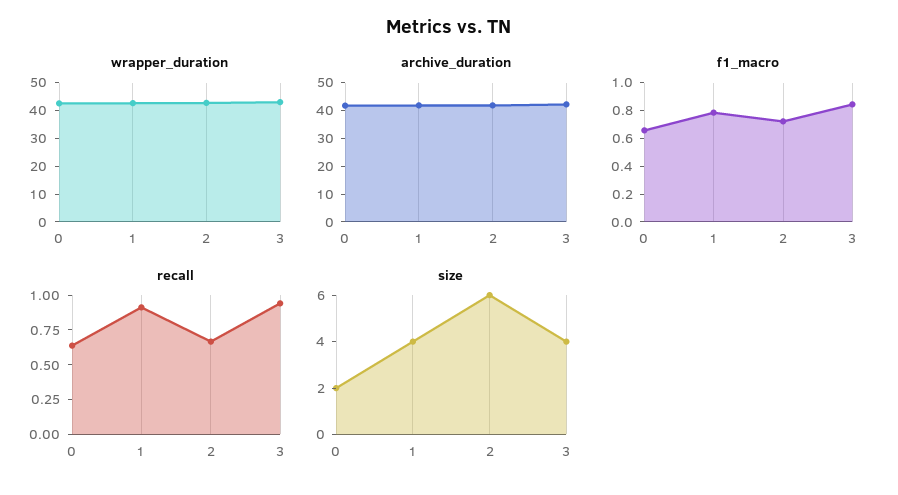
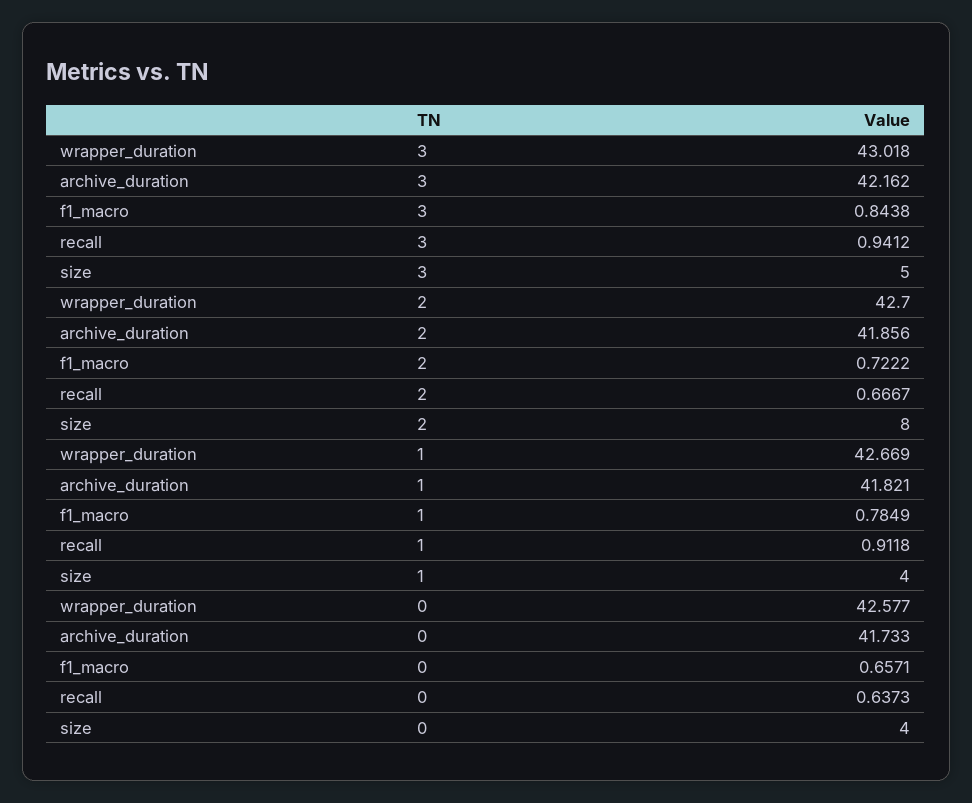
size, 0: 2 -> 4
size, 2: 6 -> 8
size, 3: 4 -> 5

